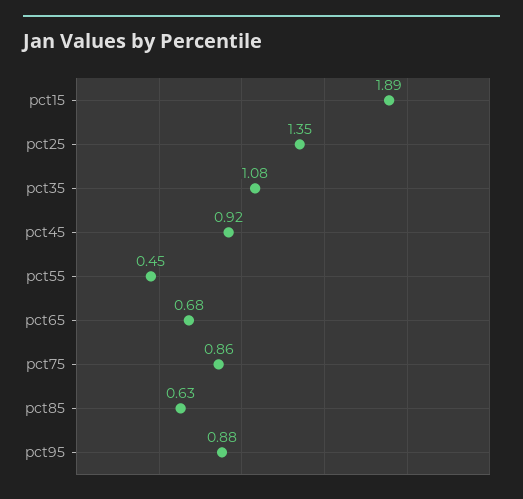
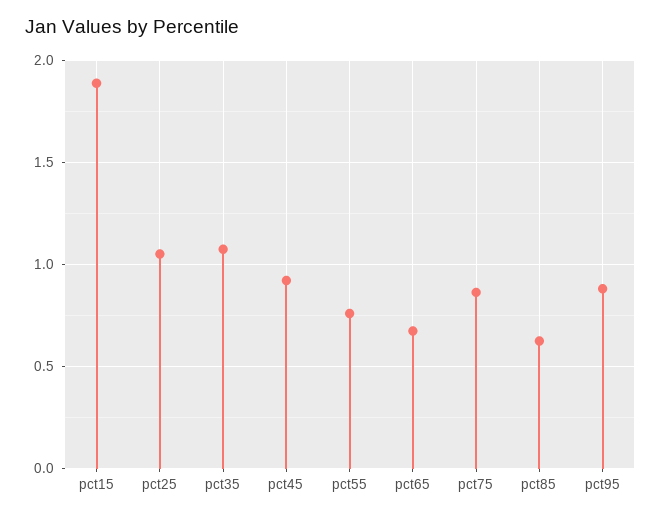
pct25: 1.35 -> 1.05
pct55: 0.45 -> 0.75

